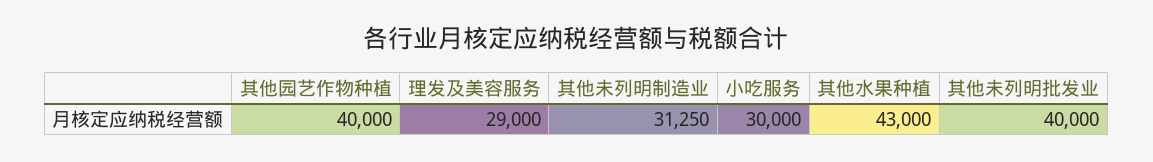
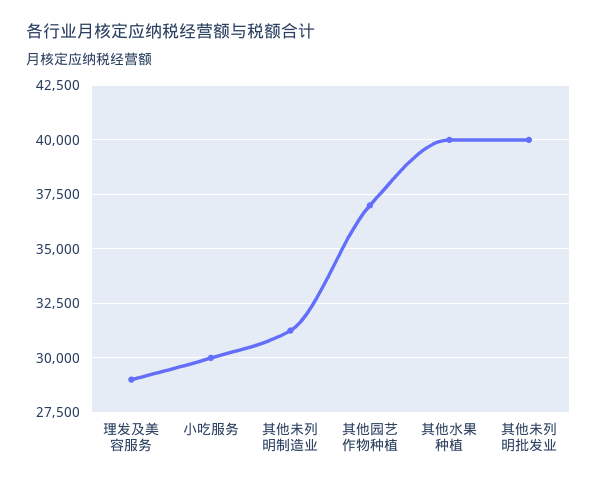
其他园艺作物种植: 40000 -> 37000
其他水果种植: 43000 -> 40000

